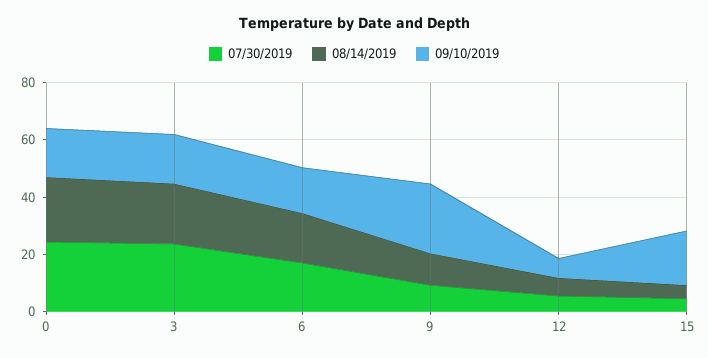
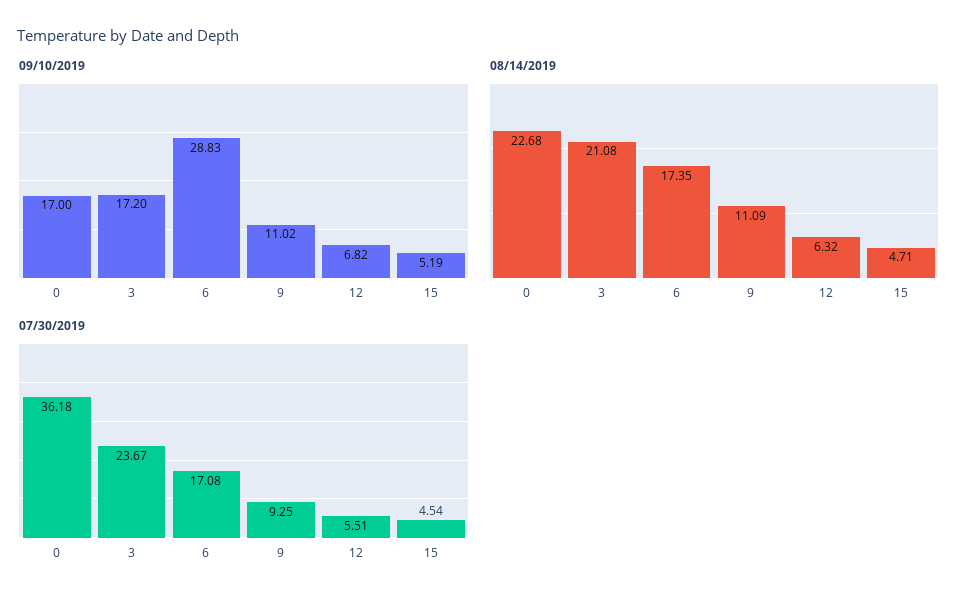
07/30/2019, 0: 25 -> 36.18
09/10/2019, 6: 15 -> 28.83
09/10/2019, 9: 25 -> 11.02
09/10/2019, 15: 20 -> 5.19

